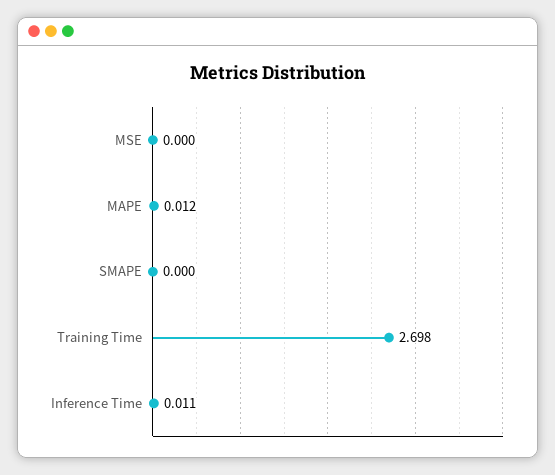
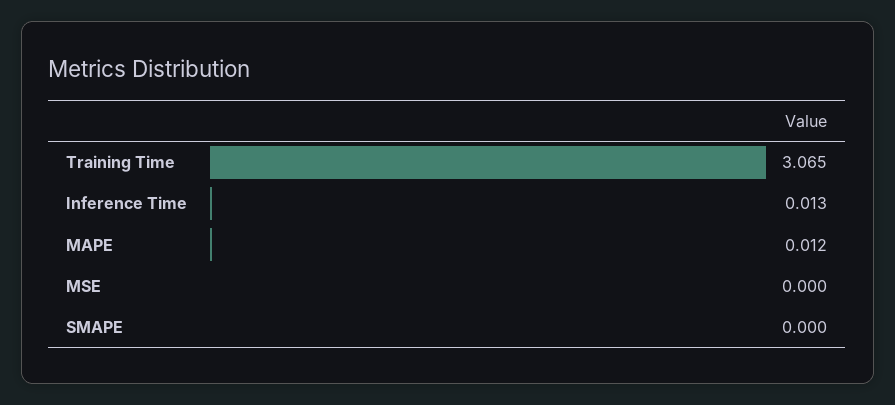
Training Time: 2.698 -> 3.065
Inference Time: 0.011 -> 0.013

